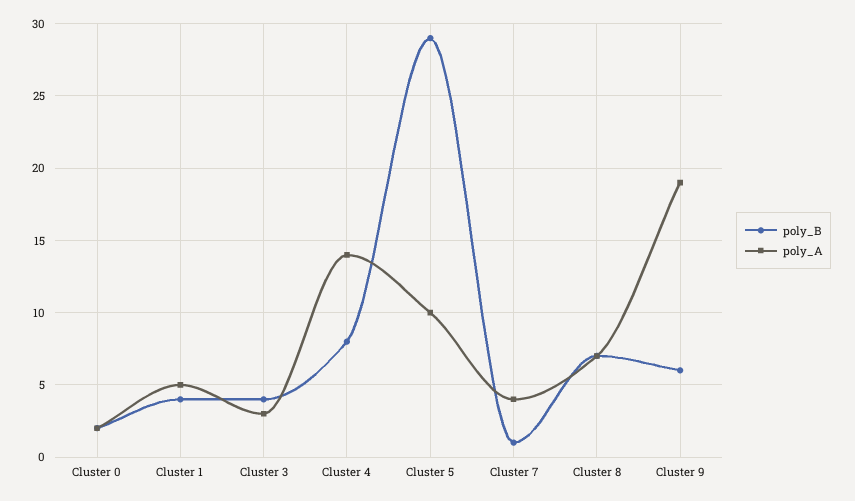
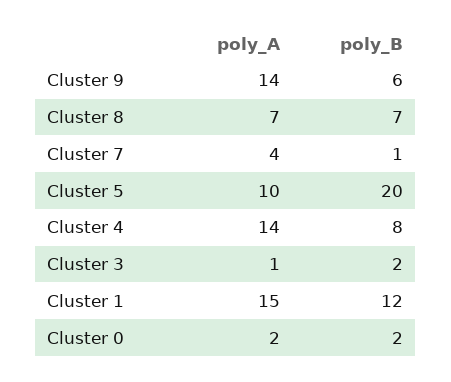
poly_B, Cluster 1: 4 -> 12
poly_A, Cluster 1: 5 -> 15
poly_B, Cluster 3: 4 -> 2
poly_A, Cluster 3: 3 -> 1
poly_B, Cluster 5: 29 -> 20
poly_A, Cluster 9: 19 -> 14

